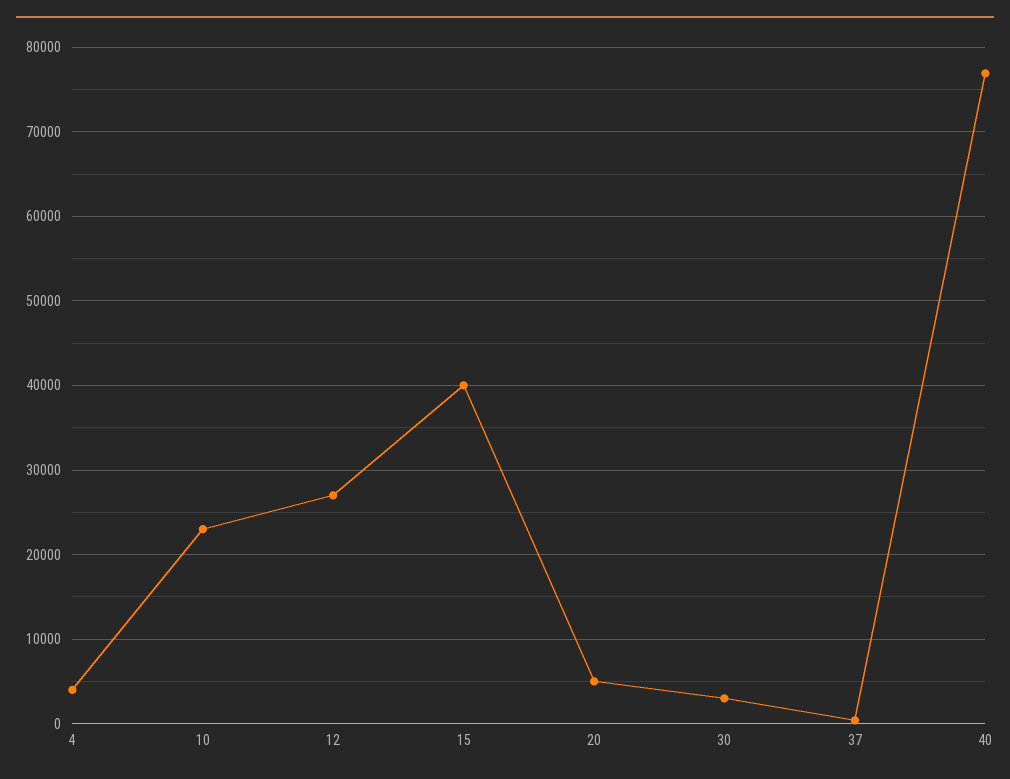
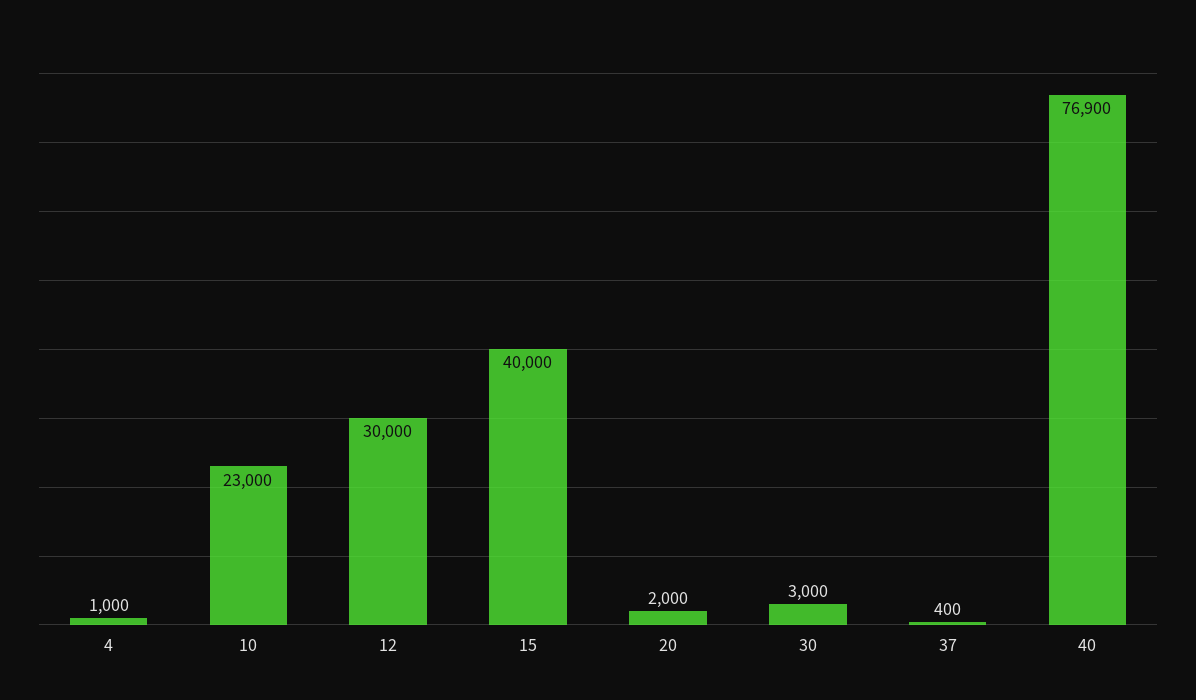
4: 4000 -> 1000
12: 27000 -> 30000
20: 5000 -> 2000

